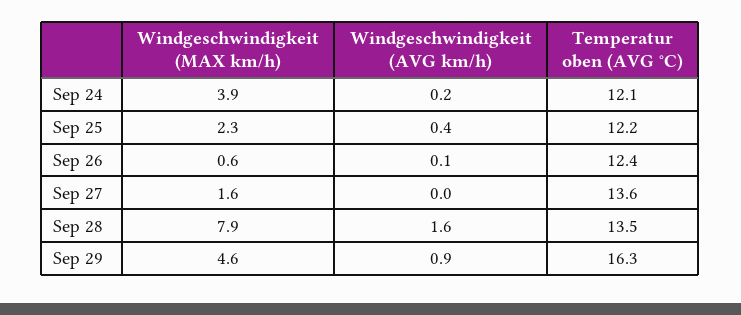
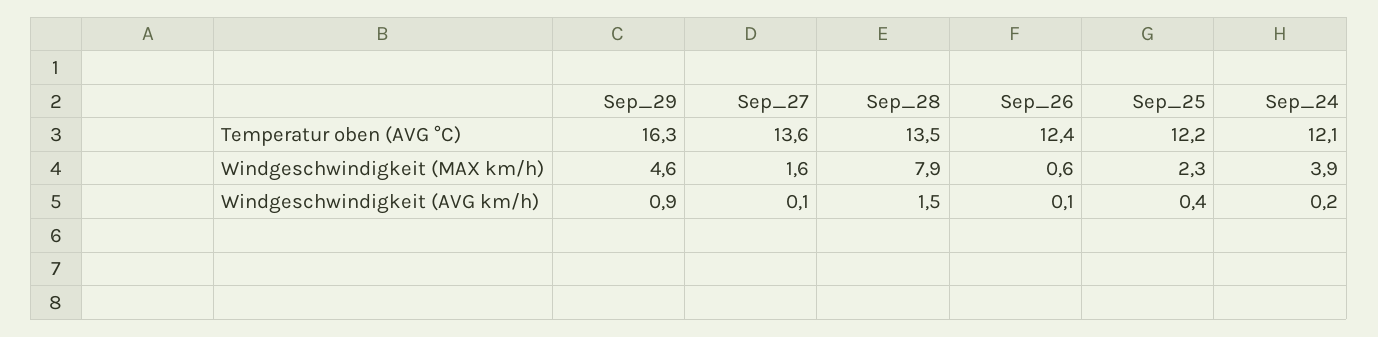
Windgeschwindigkeit (AVG km/h), Sep 27: 0 -> 0.1
Windgeschwindigkeit (AVG km/h), Sep 28: 1.6 -> 1.5

